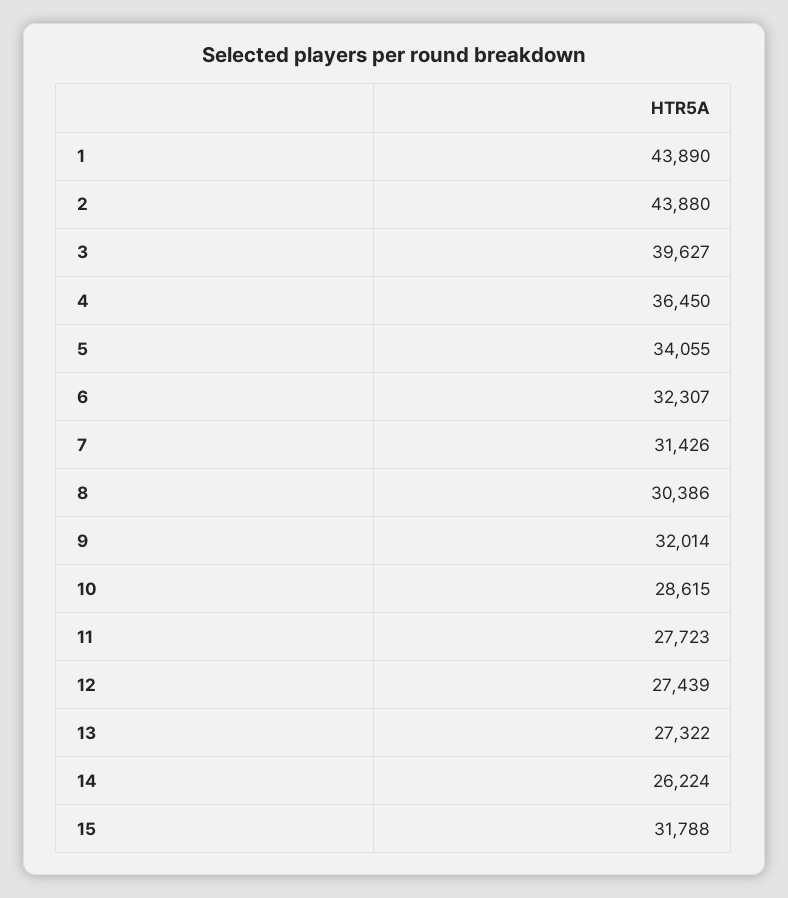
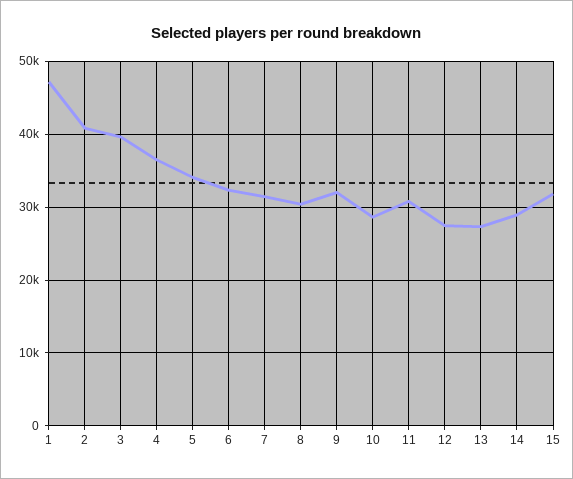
1: 43890 -> 47000
2: 43880 -> 41000
11: 27723 -> 31000
14: 26224 -> 29000

